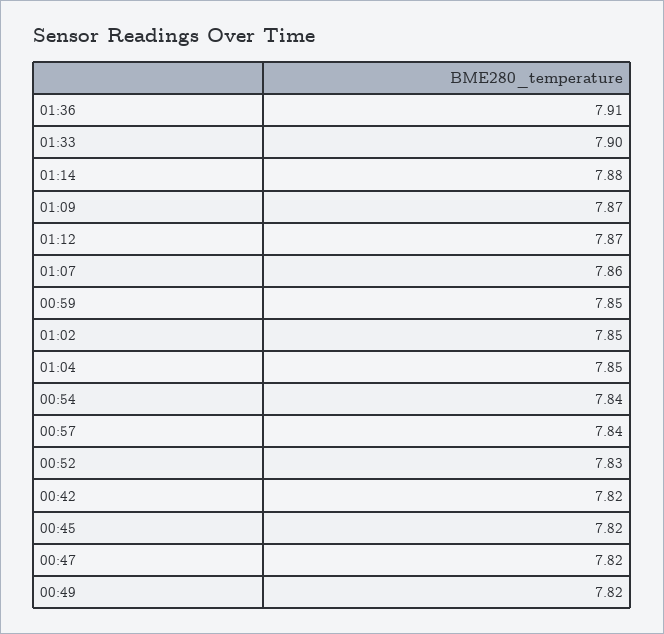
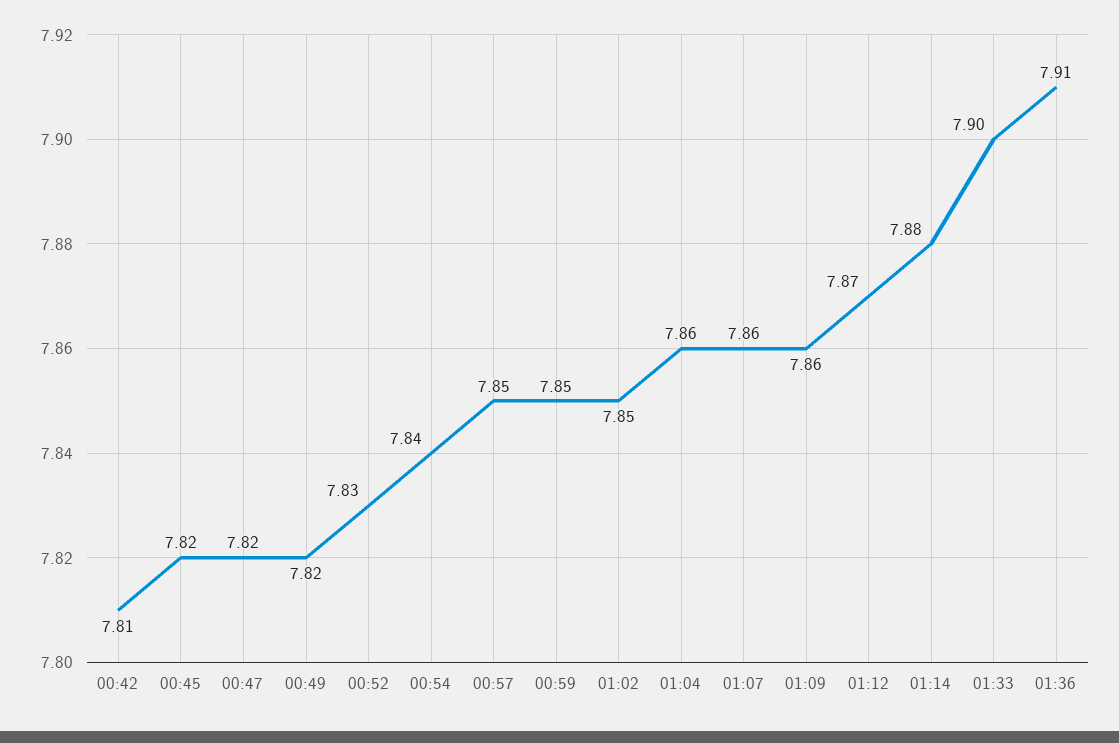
01:09: 7.87 -> 7.86
01:04: 7.85 -> 7.86
00:57: 7.84 -> 7.85
00:42: 7.82 -> 7.81

